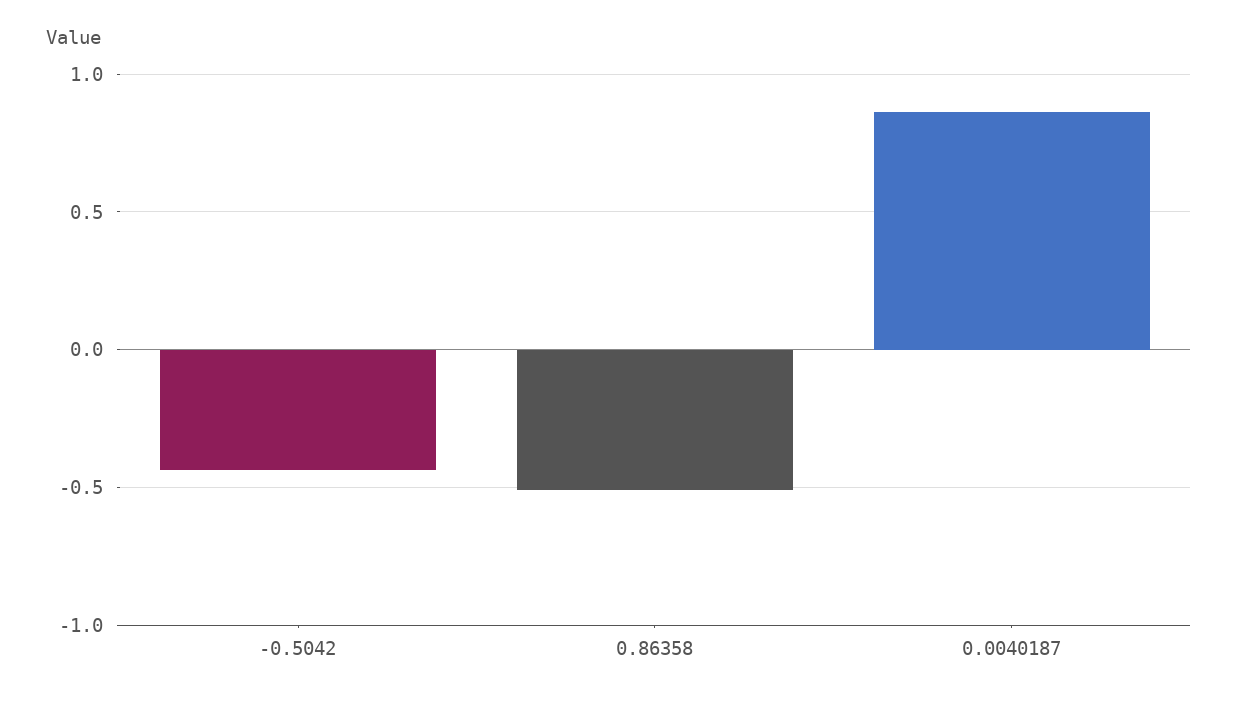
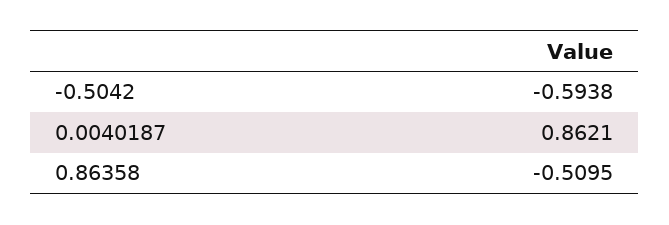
-0.5042: -0.45 -> -0.5938

